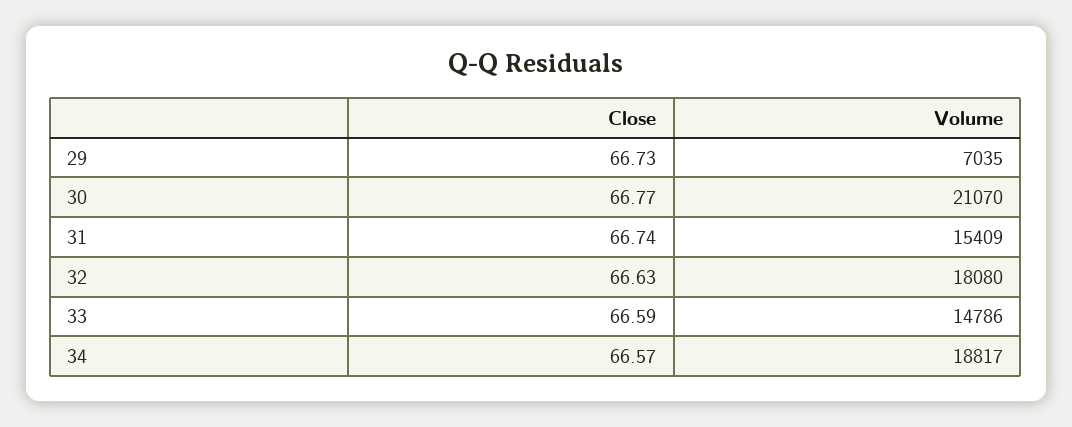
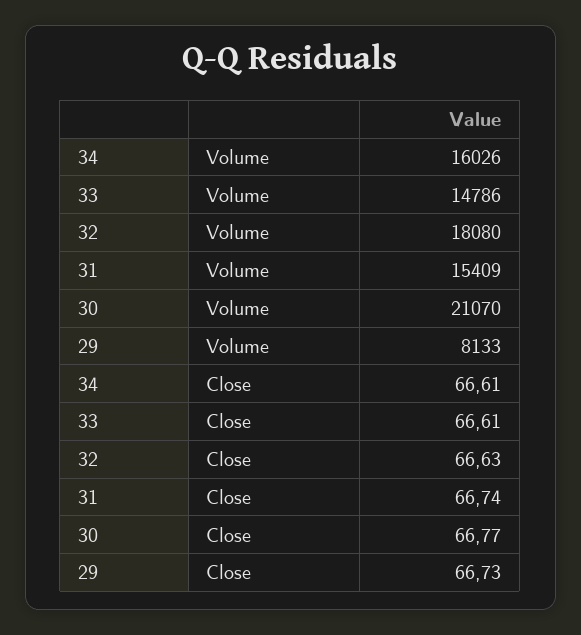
Volume, 29: 7035 -> 8133
Close, 33: 66.59 -> 66.61
Close, 34: 66.57 -> 66.61
Volume, 34: 18817 -> 16026

